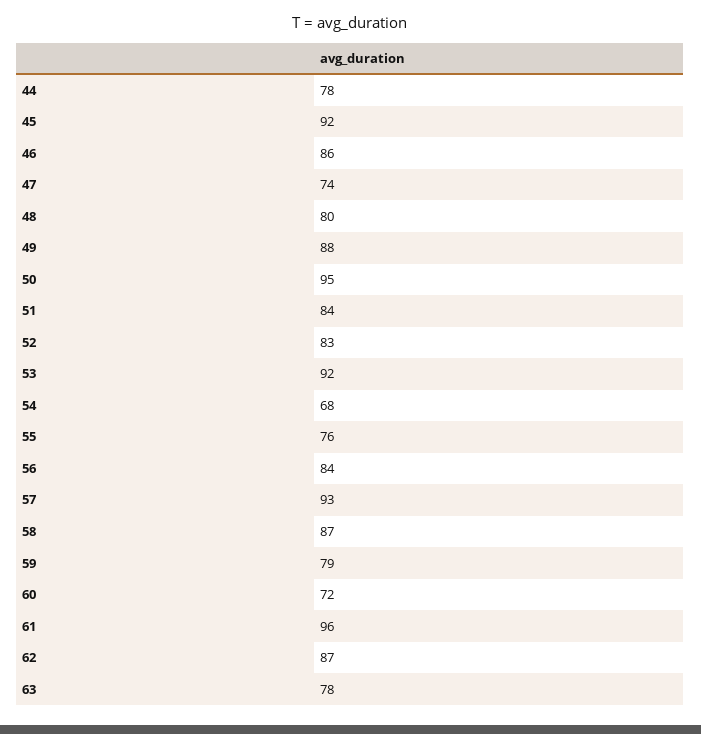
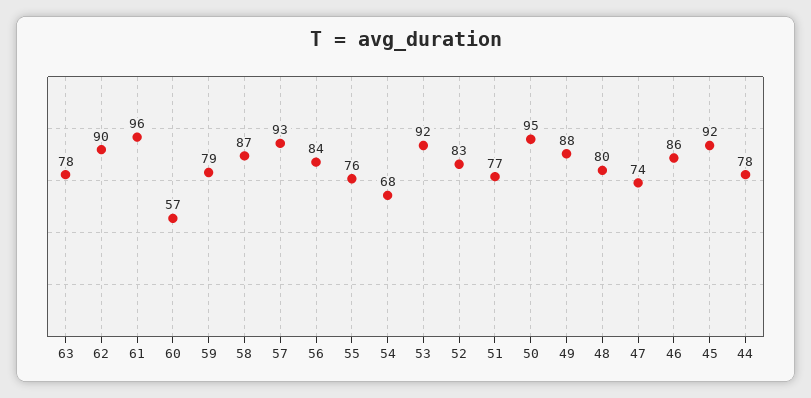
51: 84 -> 77
60: 72 -> 57
62: 87 -> 90

